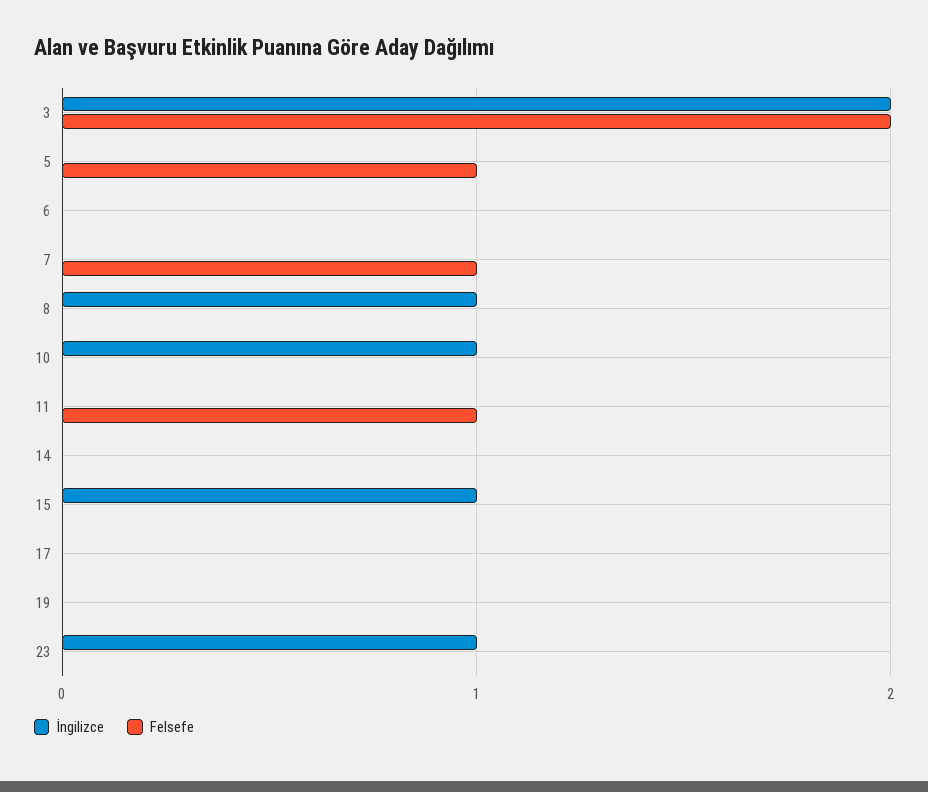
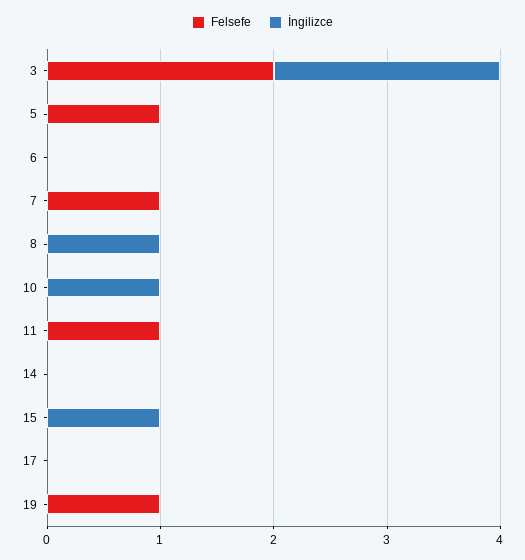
Felsefe, 19: 0 -> 1
İngilizce, 23: 1 -> none
Felsefe, 23: 0 -> none

